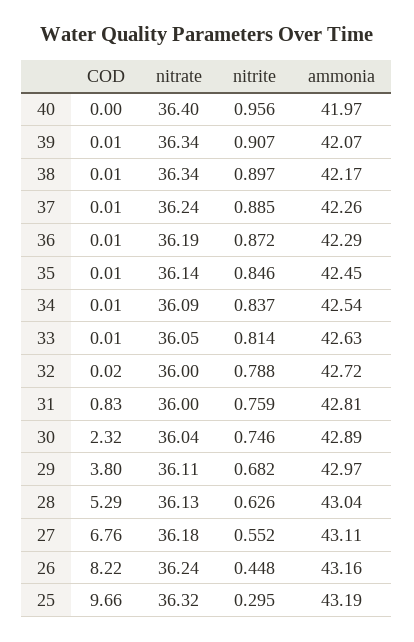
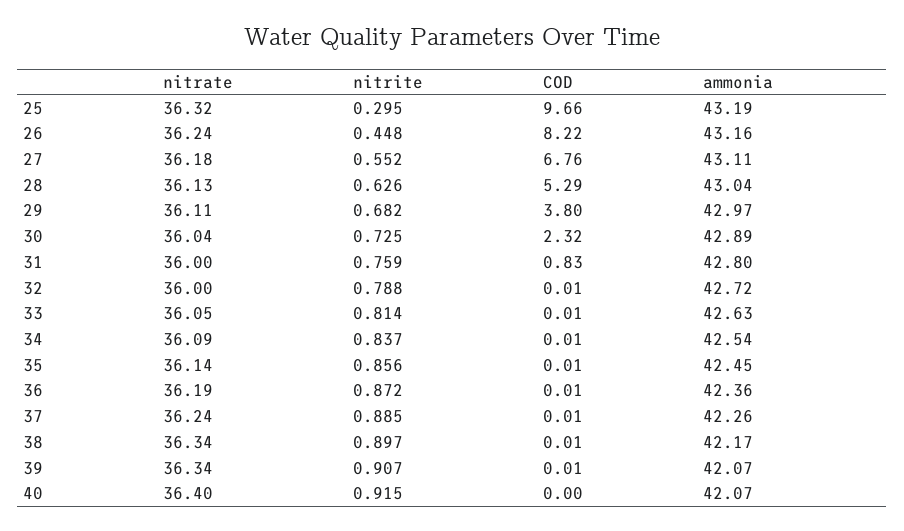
nitrite, 40: 0.956 -> 0.915
ammonia, 40: 41.97 -> 42.07
ammonia, 36: 42.29 -> 42.36
nitrite, 35: 0.846 -> 0.856
COD, 32: 0.02 -> 0.01
ammonia, 31: 42.81 -> 42.8
nitrite, 30: 0.746 -> 0.725

